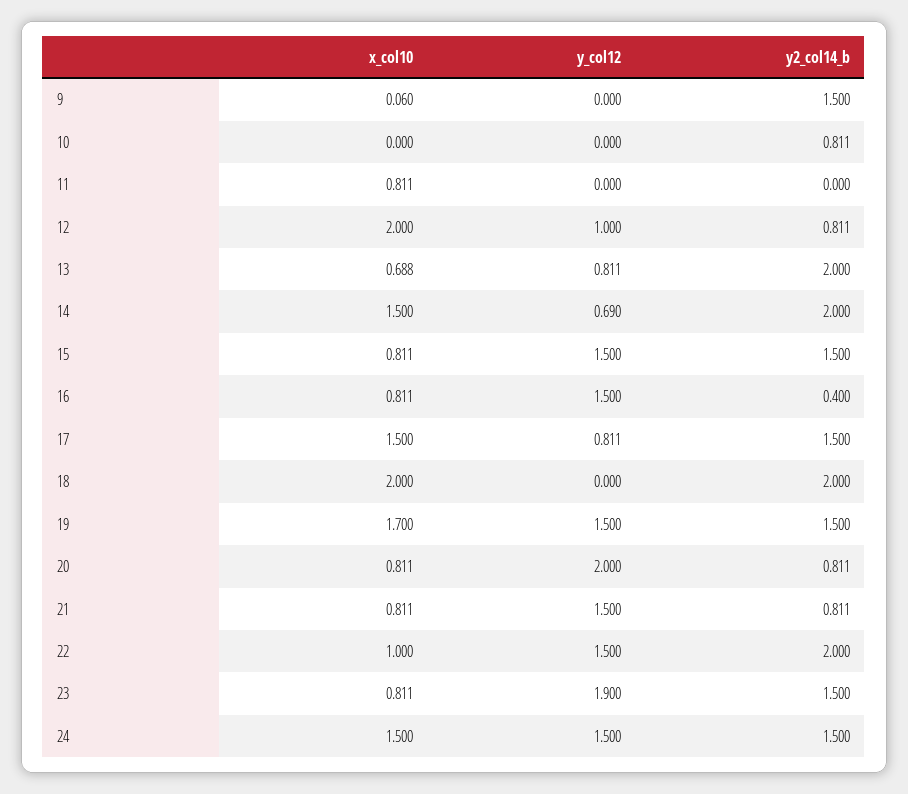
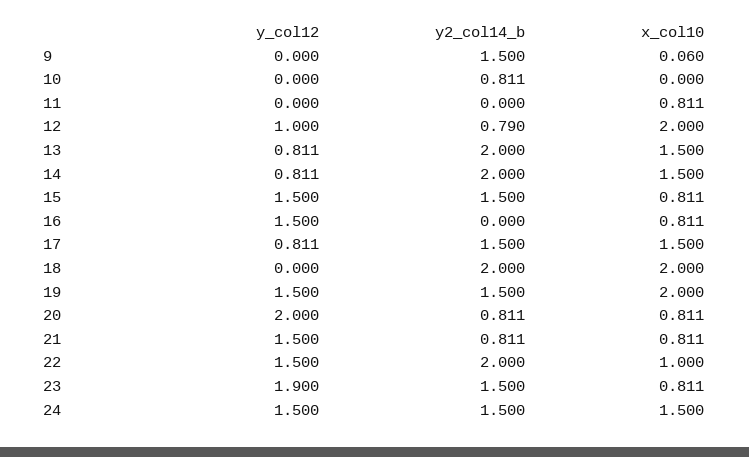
y2_col14_b, 12: 0.811 -> 0.79
x_col10, 13: 0.688 -> 1.5
y_col12, 14: 0.69 -> 0.811
y2_col14_b, 16: 0.4 -> 0
x_col10, 19: 1.7 -> 2

